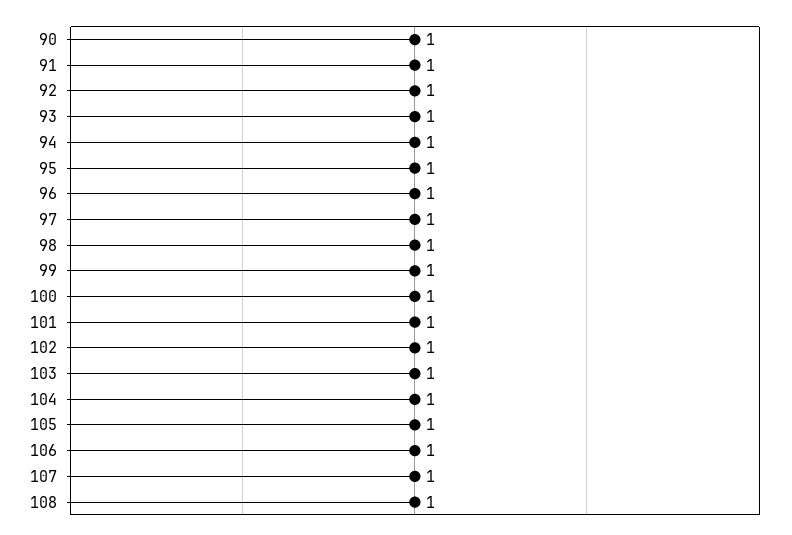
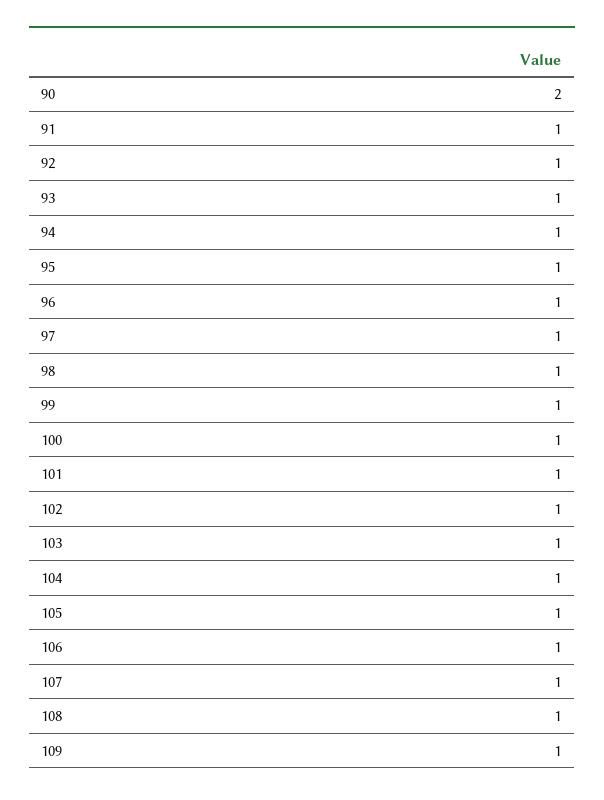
90: 1 -> 2
109: none -> 1

